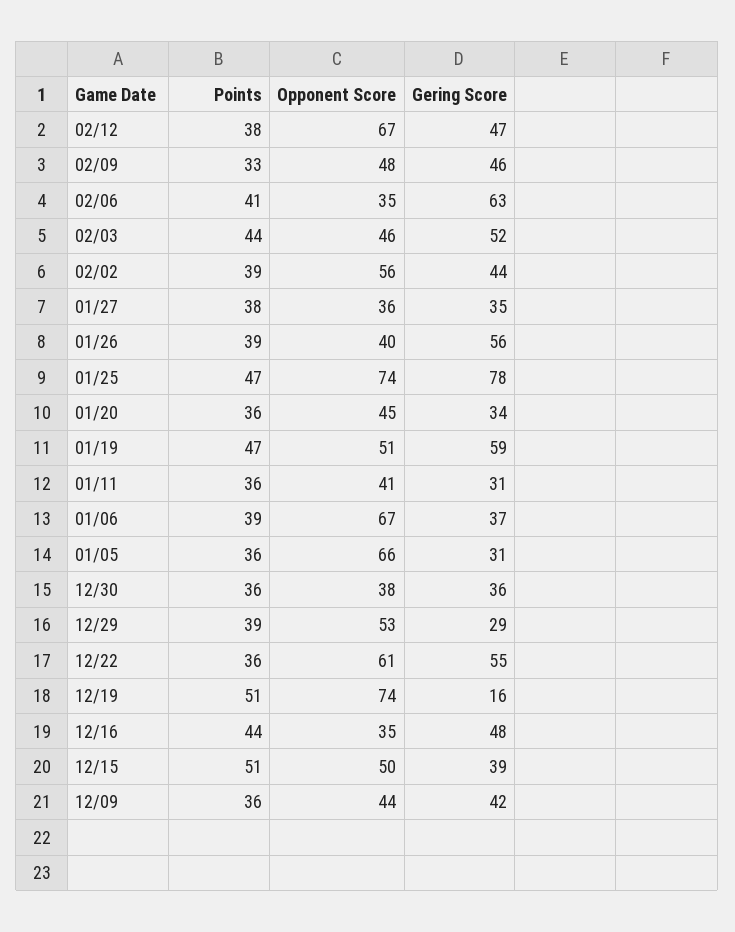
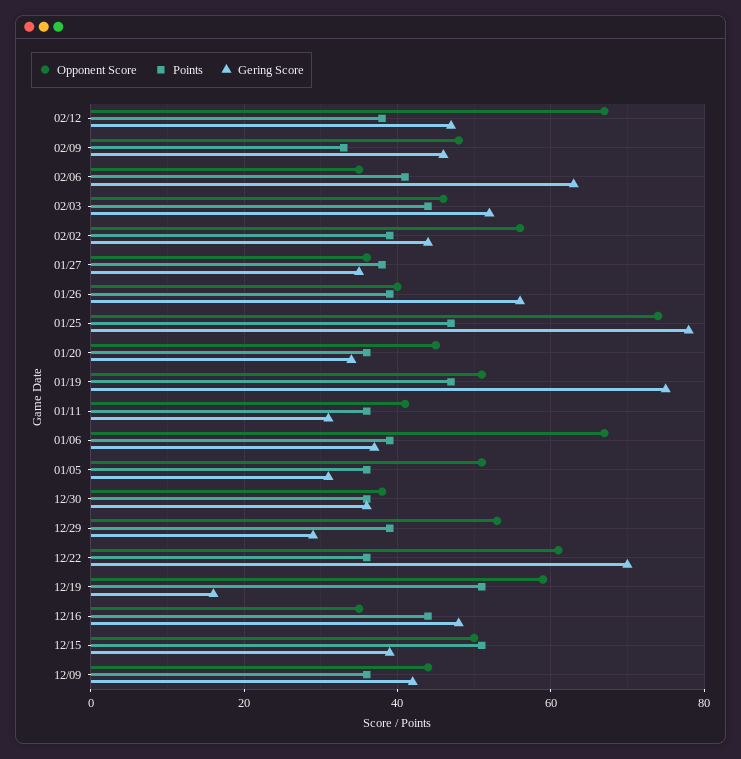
Gering Score, 01/19: 59 -> 75
Opponent Score, 01/05: 66 -> 50
Gering Score, 12/22: 55 -> 70
Opponent Score, 12/19: 74 -> 60

